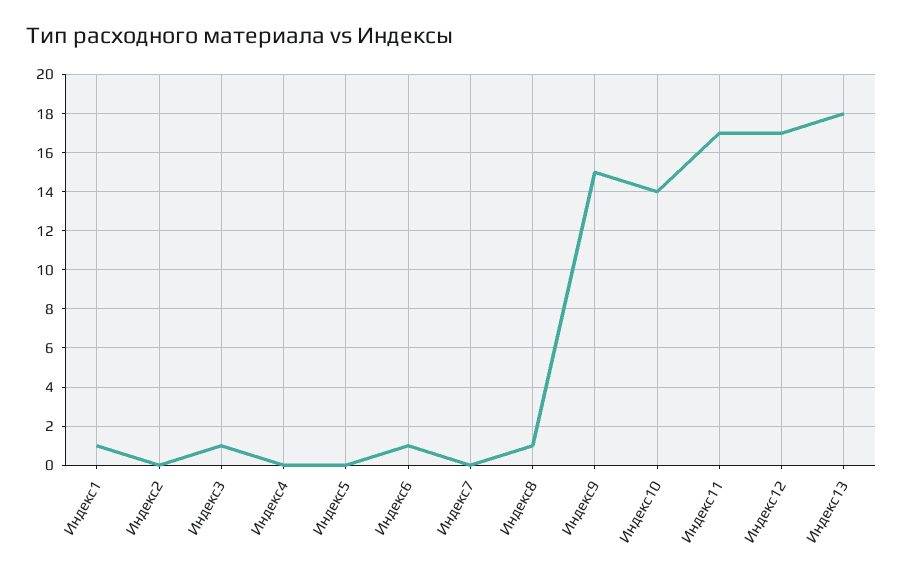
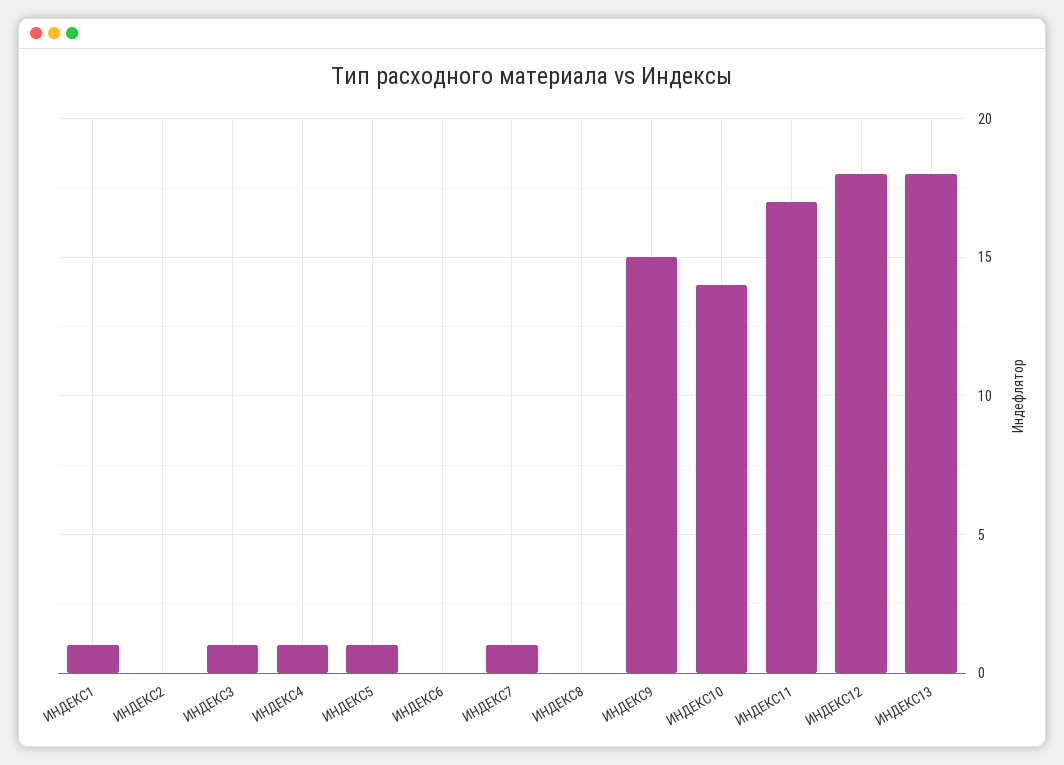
Индекс4: 0 -> 1
Индекс5: 0 -> 1
Индекс6: 1 -> 0
Индекс7: 0 -> 1
Индекс8: 1 -> 0
Индекс12: 17 -> 18

